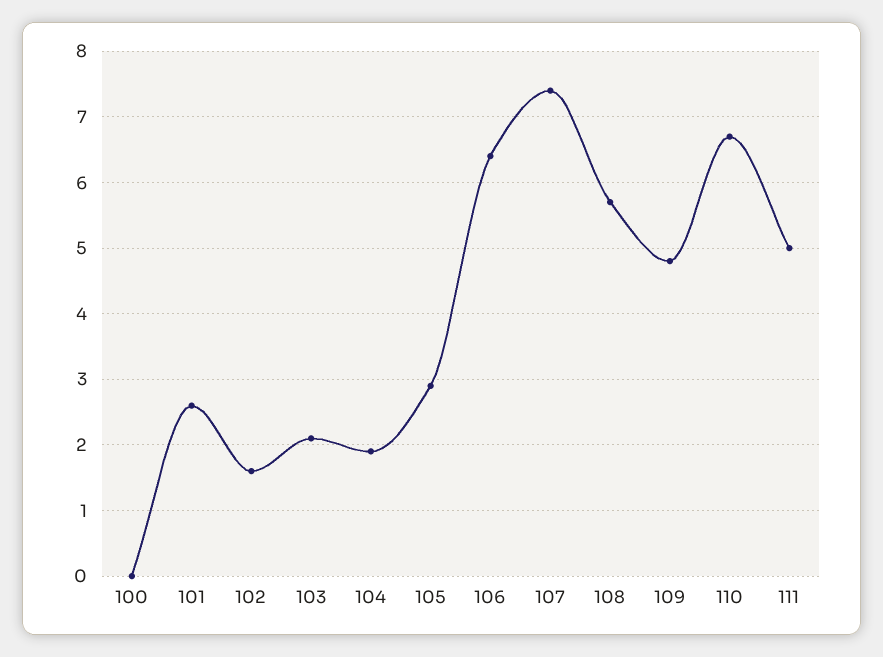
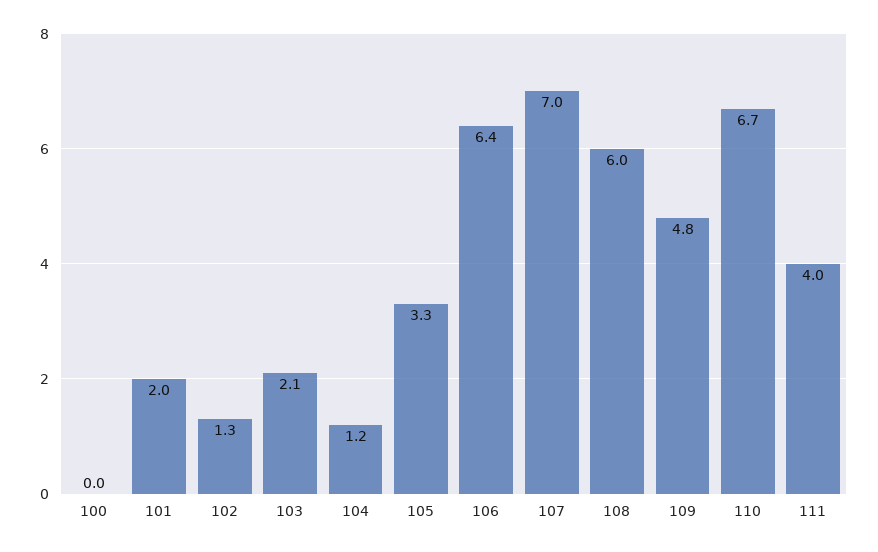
101: 2.6 -> 2
102: 1.6 -> 1.3
104: 1.9 -> 1.2
105: 2.9 -> 3.3
107: 7.4 -> 7
108: 5.7 -> 6
111: 5 -> 4

